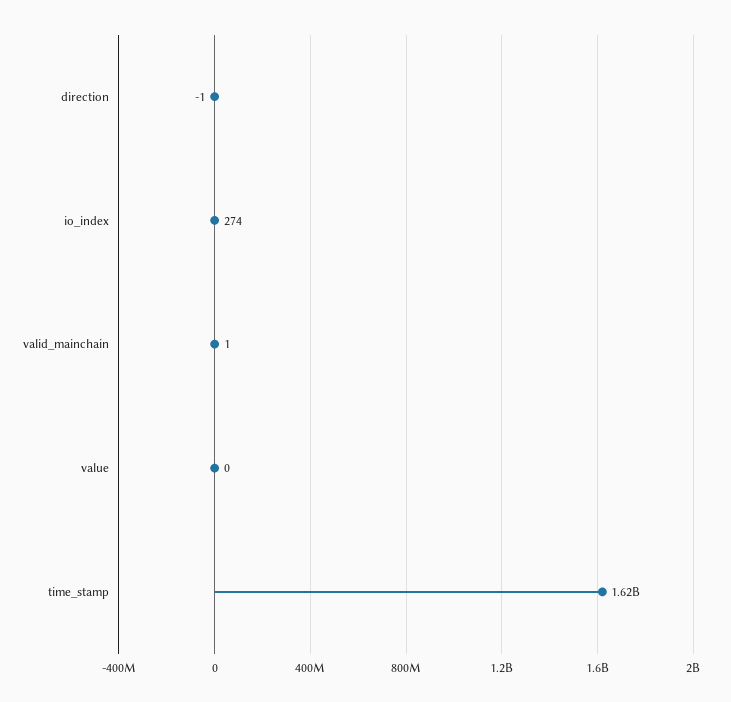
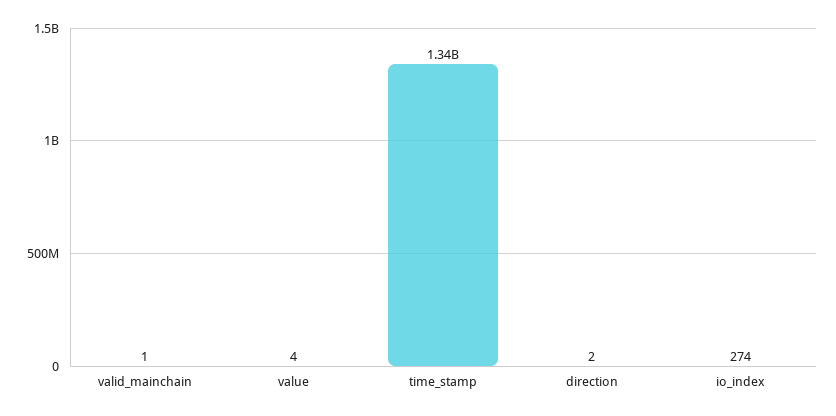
direction: -1 -> 2
value: 0 -> 4
time_stamp: 1620000000 -> 1340000000

